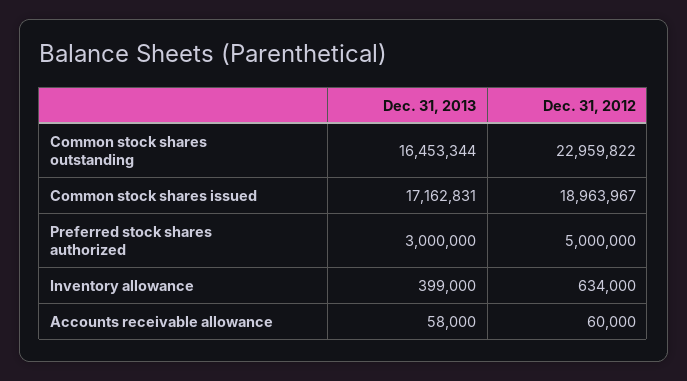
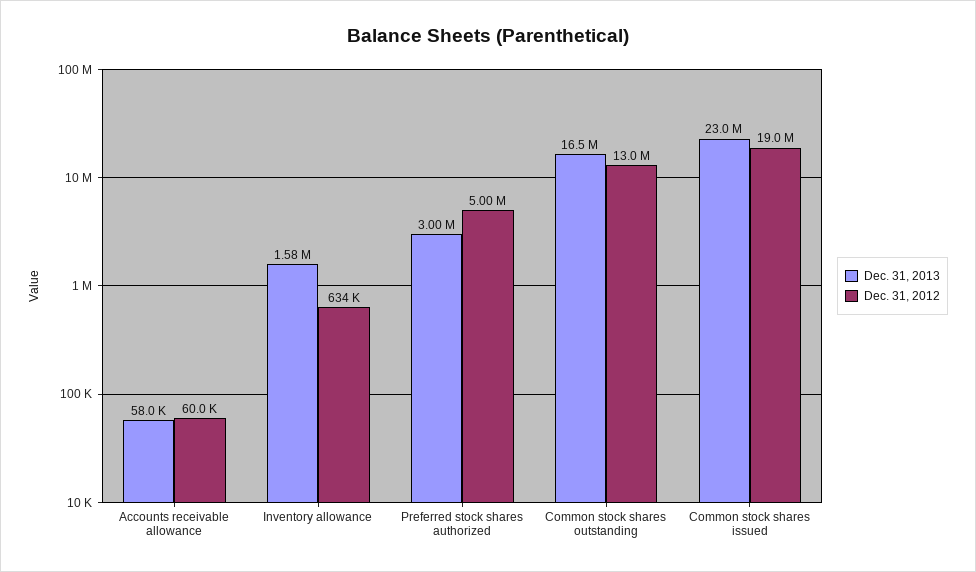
Dec. 31, 2012, Common stock shares outstanding: 22959822 -> 13000000
Dec. 31, 2013, Common stock shares issued: 17162831 -> 23000000
Dec. 31, 2013, Inventory allowance: 399000 -> 1580000

